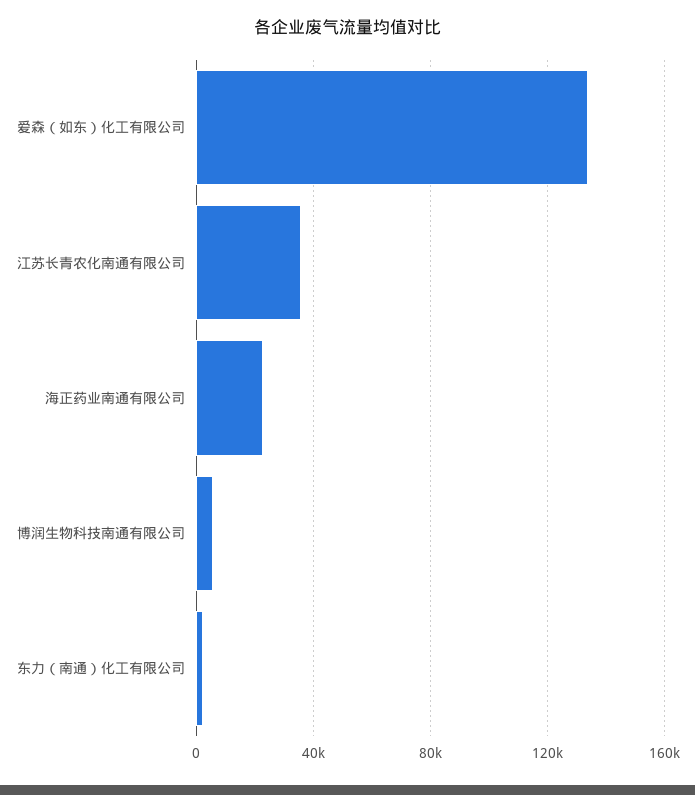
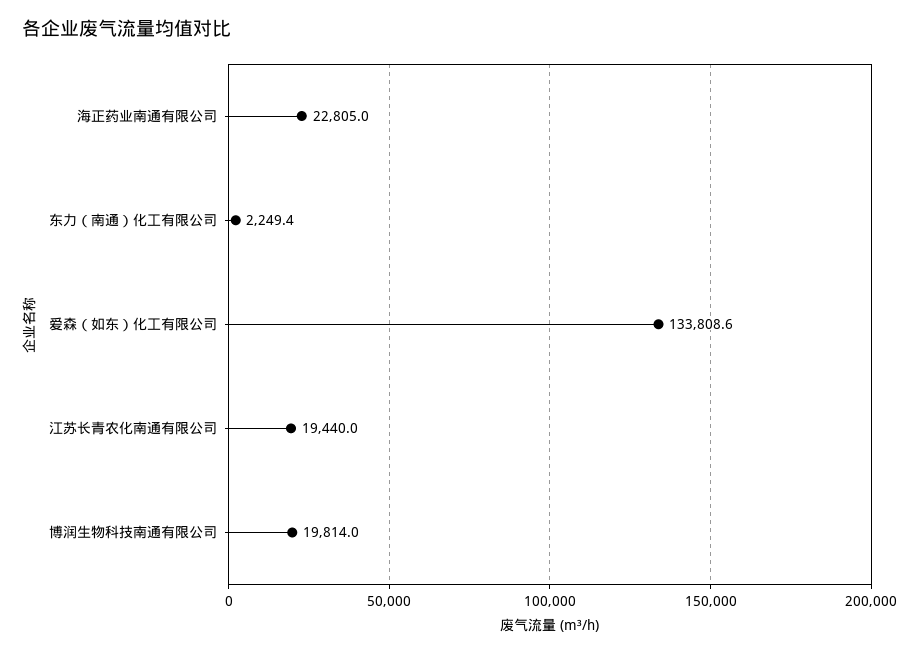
江苏长青农化南通有限公司: 35000 -> 19440
博润生物科技南通有限公司: 5000 -> 19814

